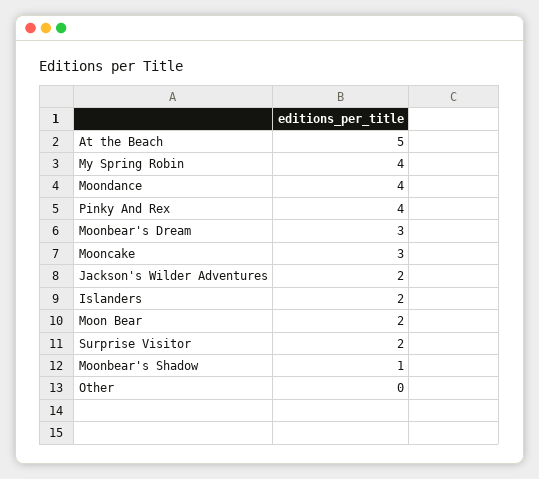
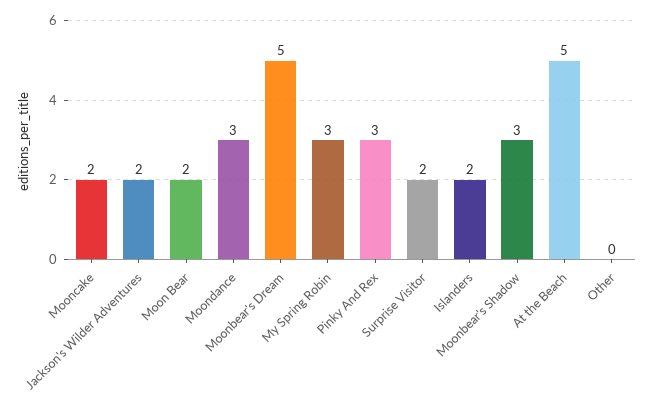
My Spring Robin: 4 -> 3
Moondance: 4 -> 3
Pinky And Rex: 4 -> 3
Moonbear's Dream: 3 -> 5
Mooncake: 3 -> 2
Moonbear's Shadow: 1 -> 3

